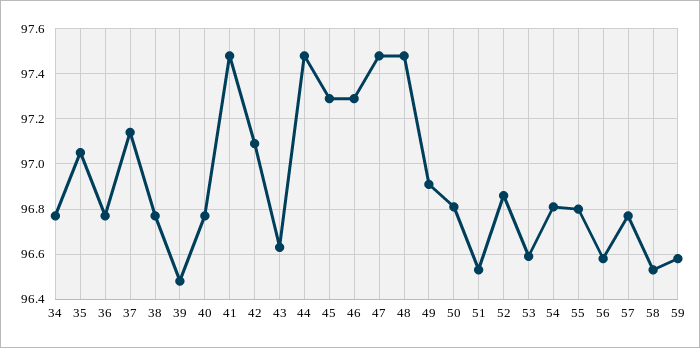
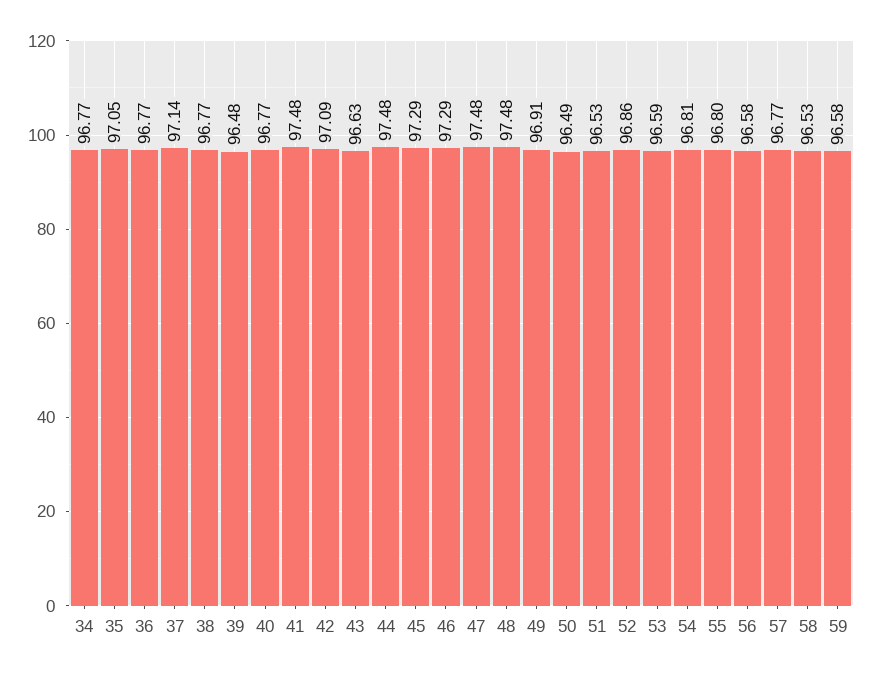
50: 96.8 -> 96.49

